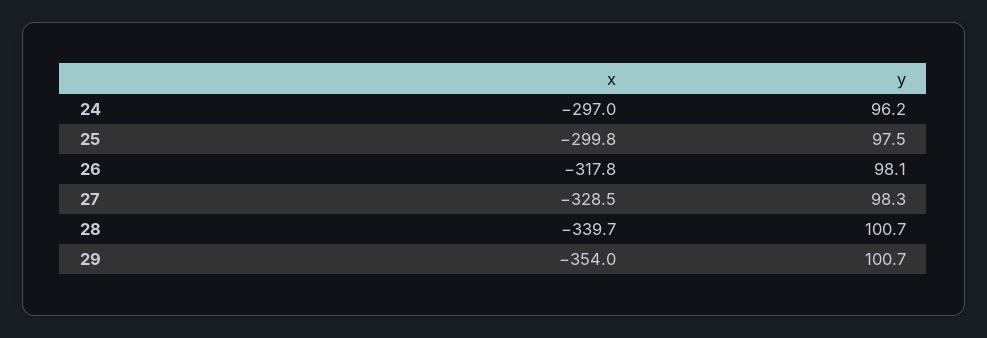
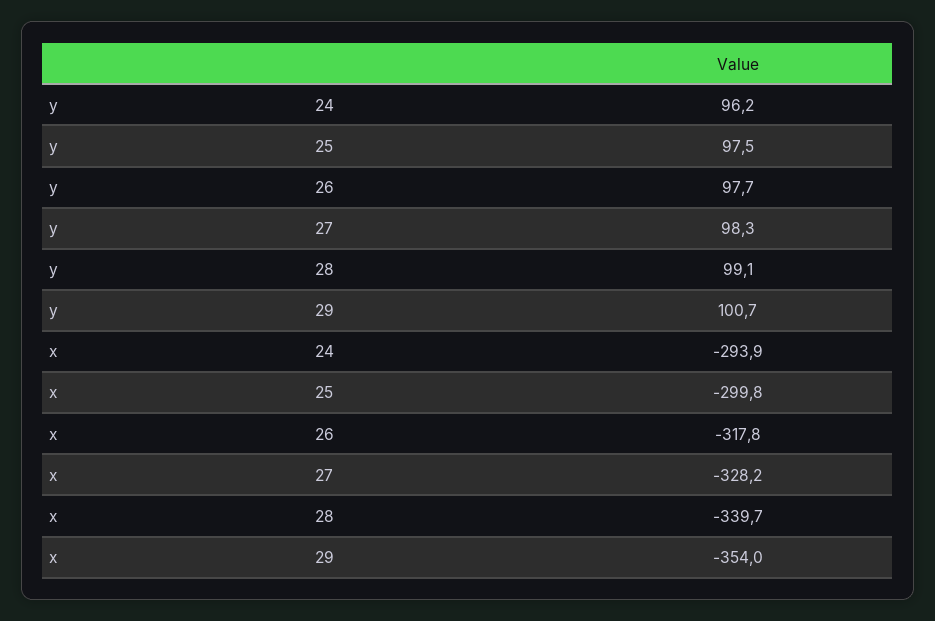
x, 24: -297 -> -293.9
y, 26: 98.1 -> 97.7
x, 27: -328.5 -> -328.2
y, 28: 100.7 -> 99.1

